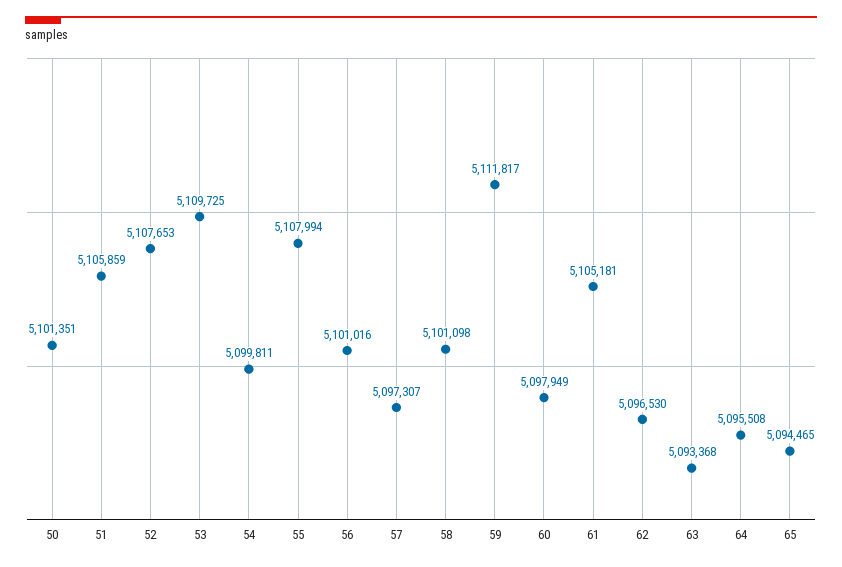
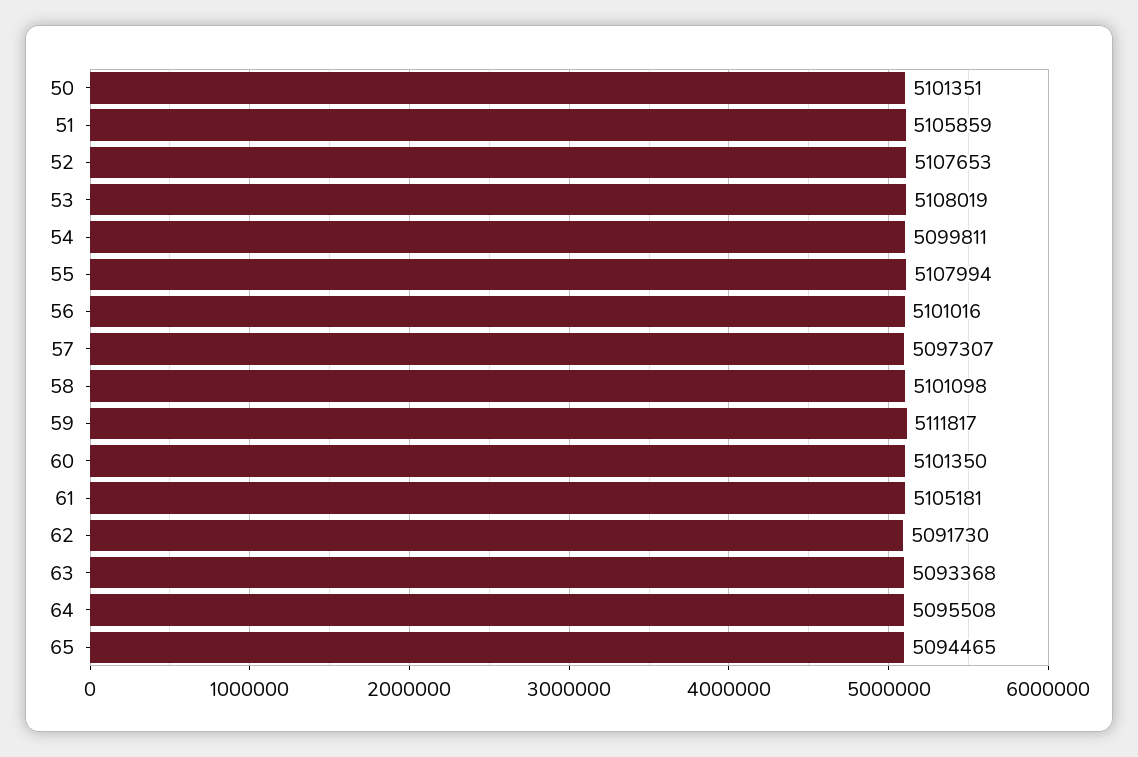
53: 5109725 -> 5108019
60: 5097949 -> 5101350
62: 5096530 -> 5091730

